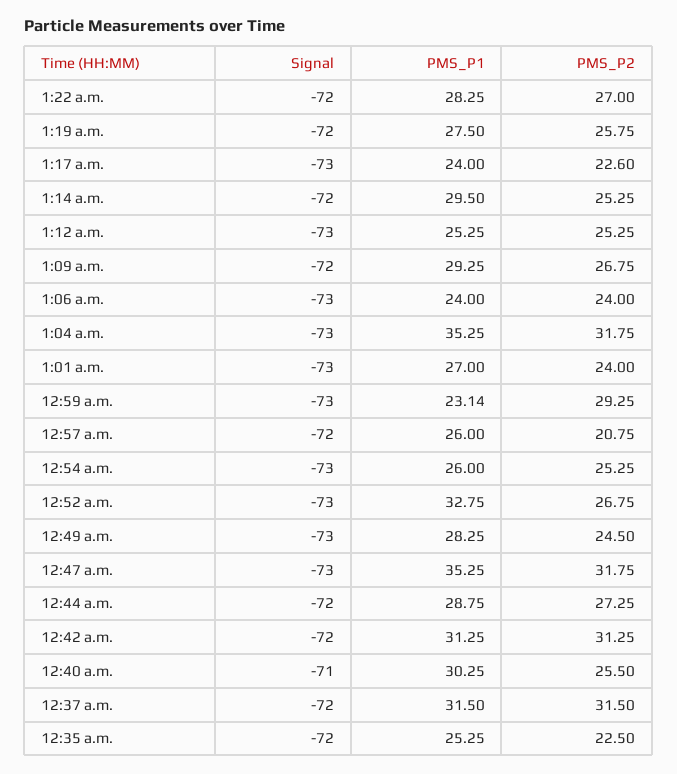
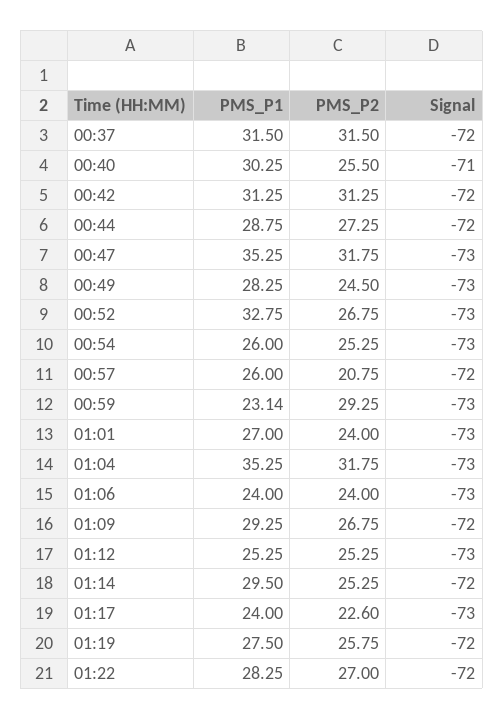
Signal, 12:35 a.m.: -72 -> none
PMS_P1, 12:35 a.m.: 25.25 -> none
PMS_P2, 12:35 a.m.: 22.5 -> none

